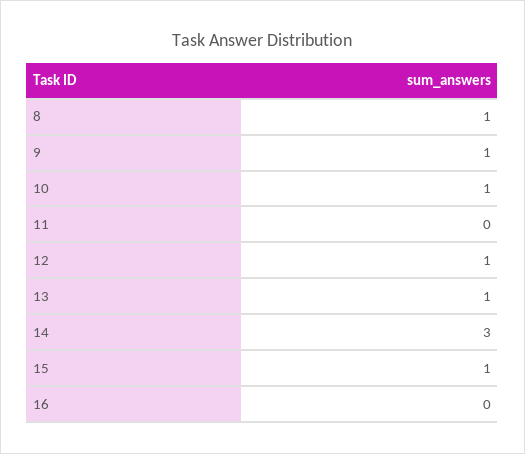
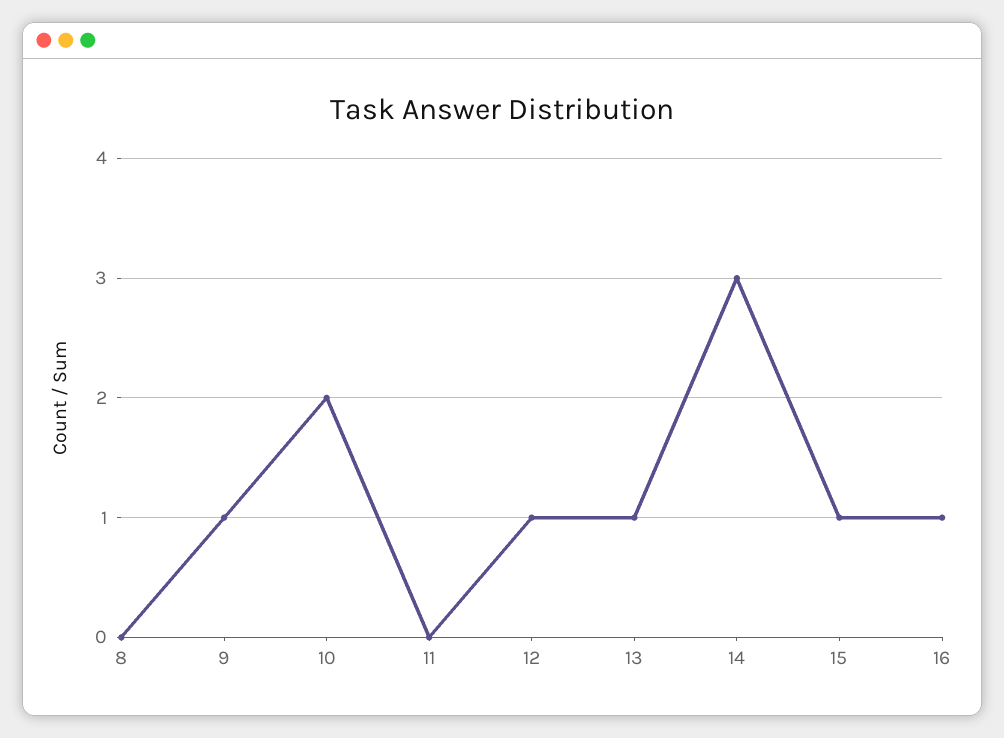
8: 1 -> 0
10: 1 -> 2
16: 0 -> 1

